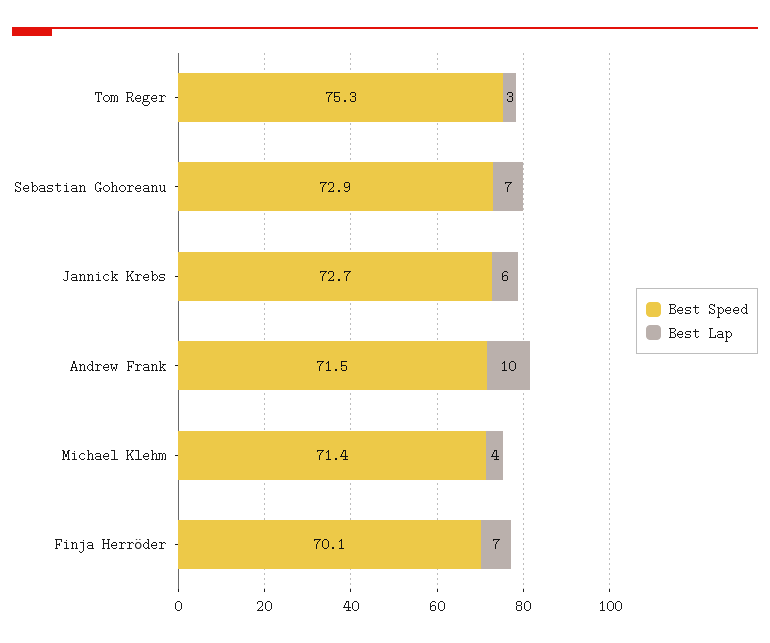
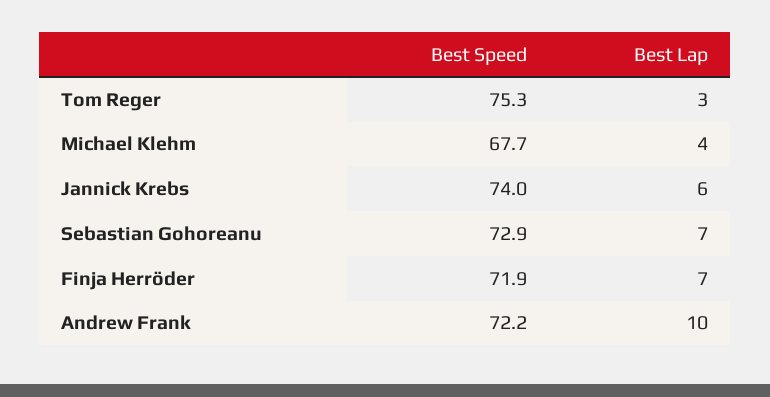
Best Speed, Jannick Krebs: 72.7 -> 74
Best Speed, Andrew Frank: 71.5 -> 72.2
Best Speed, Michael Klehm: 71.4 -> 67.7
Best Speed, Finja Herröder: 70.1 -> 71.9

